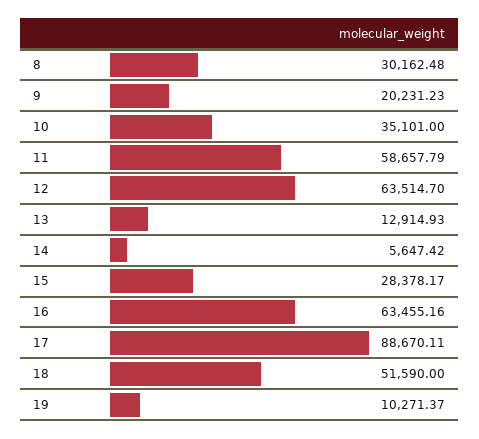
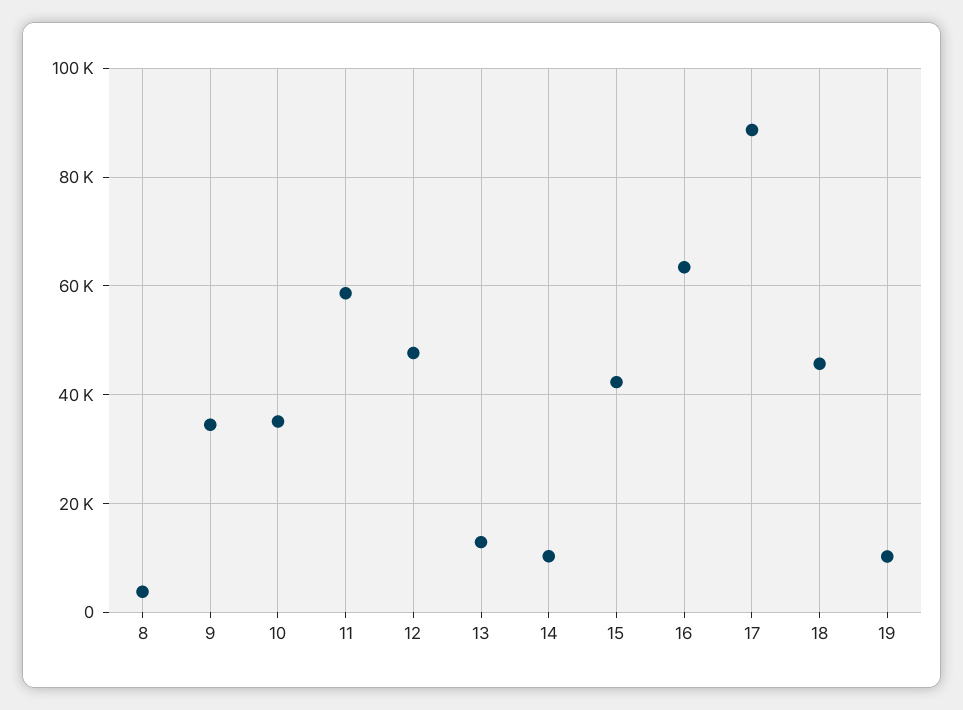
8: 30162.48 -> 4000
9: 20231.23 -> 34000
12: 63514.7 -> 48000
14: 5647.42 -> 10000
15: 28378.17 -> 42000
18: 51590 -> 46000

